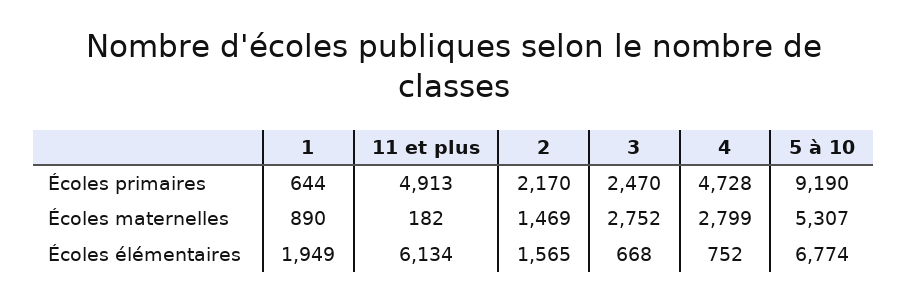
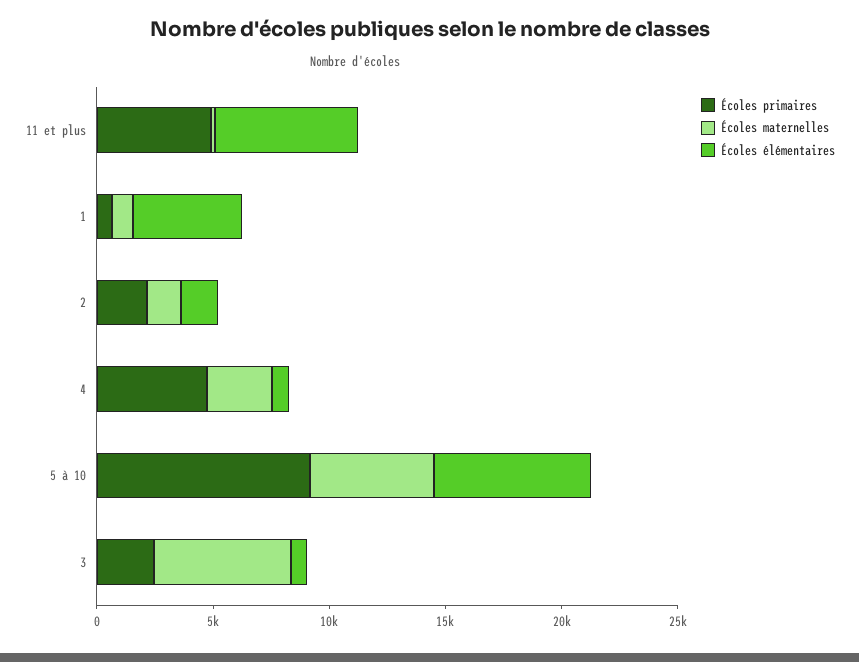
Écoles maternelles, 3: 2752 -> 6000
Écoles élémentaires, 1: 1949 -> 5000

